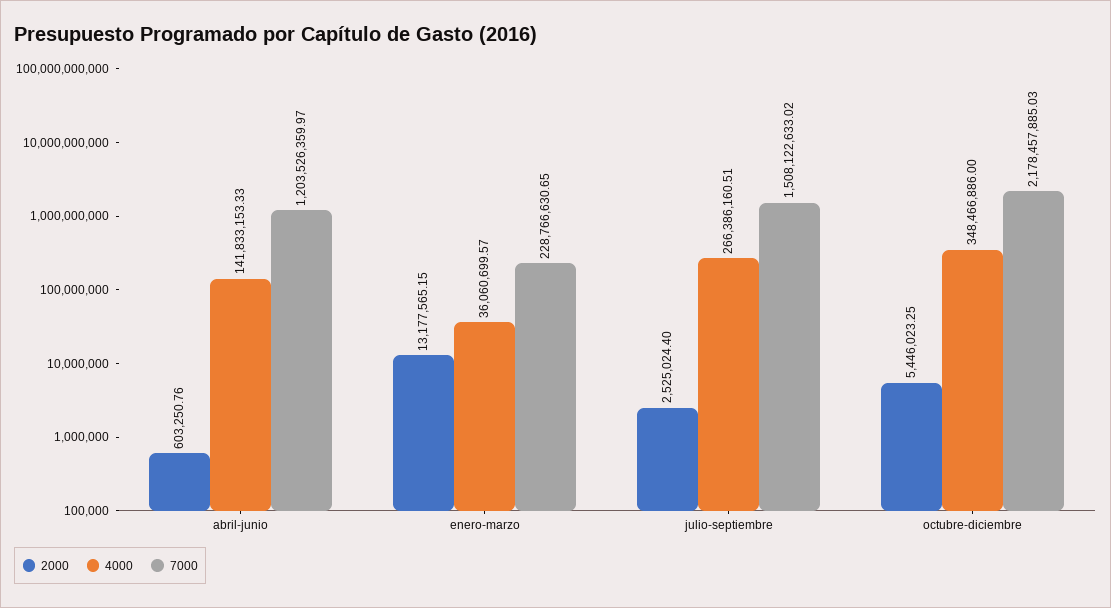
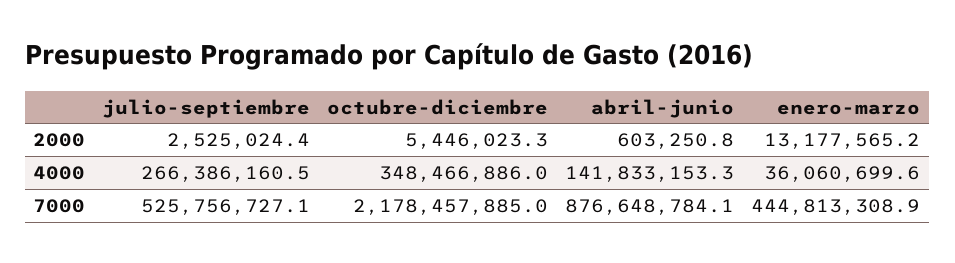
7000, abril-junio: 1203526359.97 -> 876648784.1
7000, enero-marzo: 228766630.65 -> 444813308.9
7000, julio-septiembre: 1508122633.02 -> 525756727.1

